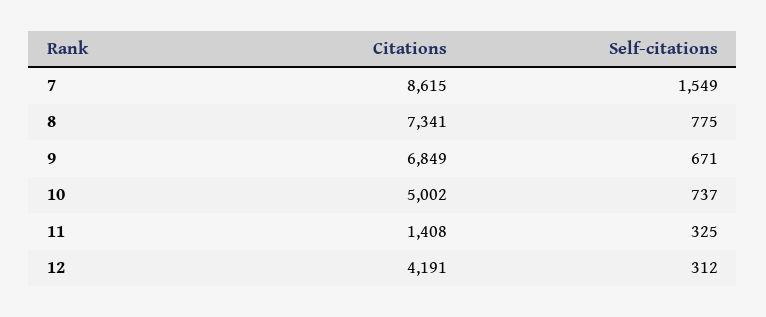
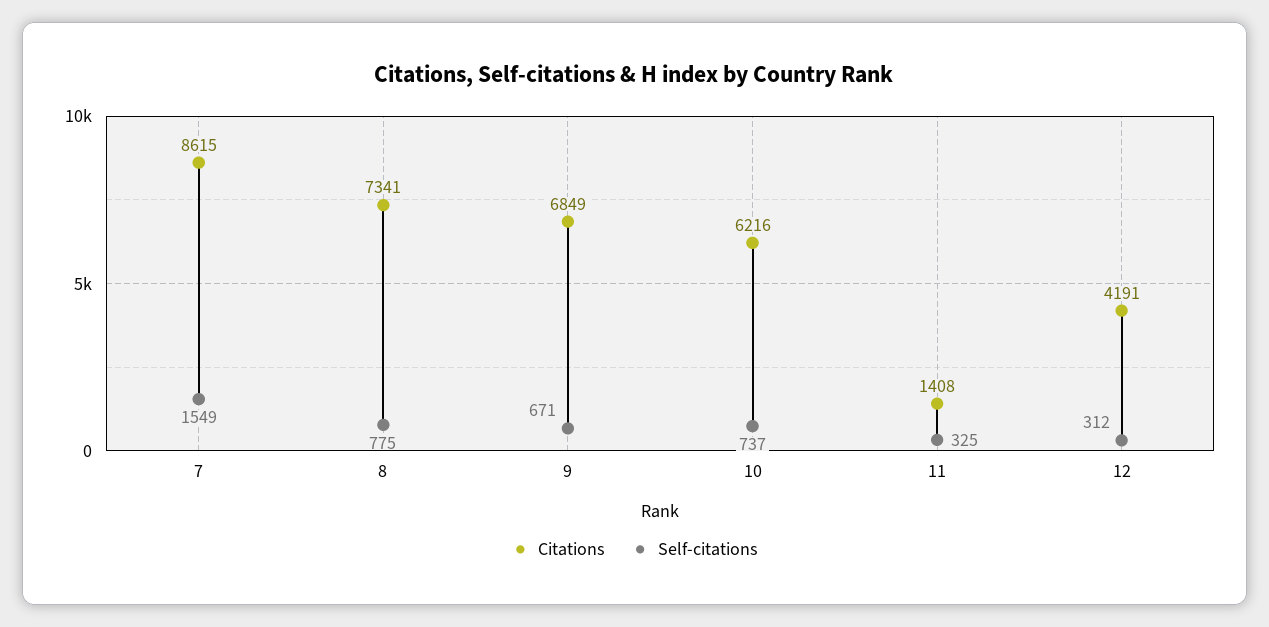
Citations, 10: 5002 -> 6216

